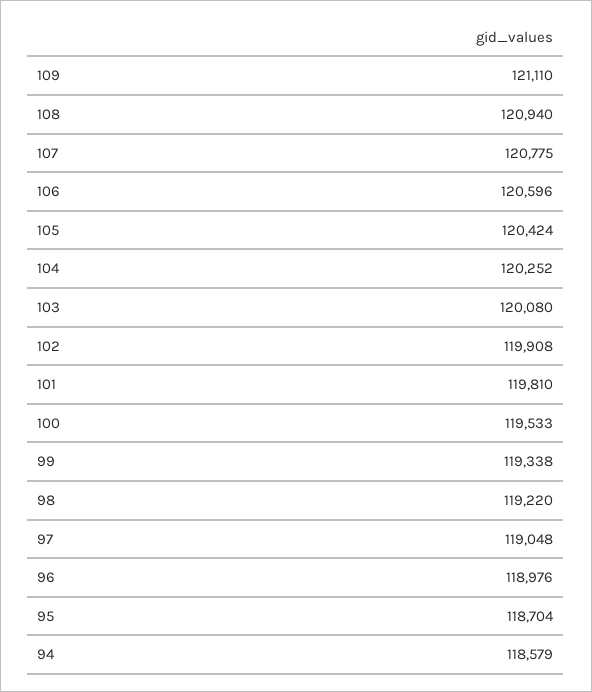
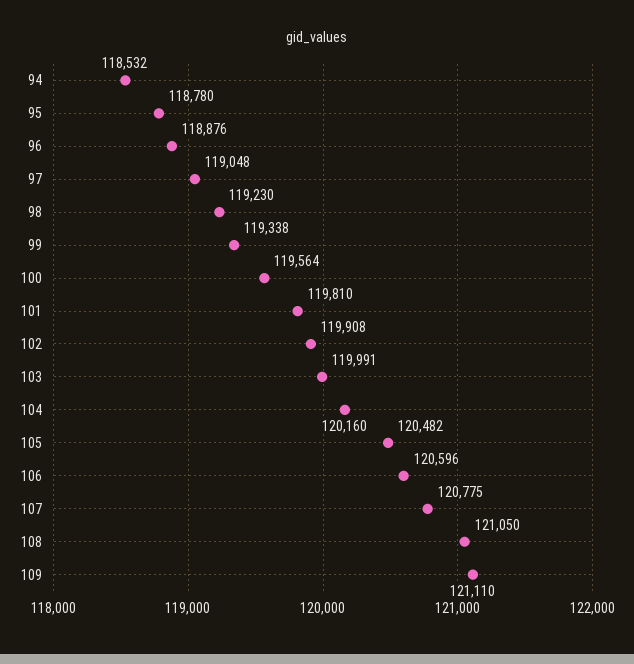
108: 120940 -> 121050
105: 120424 -> 120482
104: 120252 -> 120160
103: 120080 -> 119991
100: 119533 -> 119564
98: 119220 -> 119230
96: 118976 -> 118876
95: 118704 -> 118780
94: 118579 -> 118532

